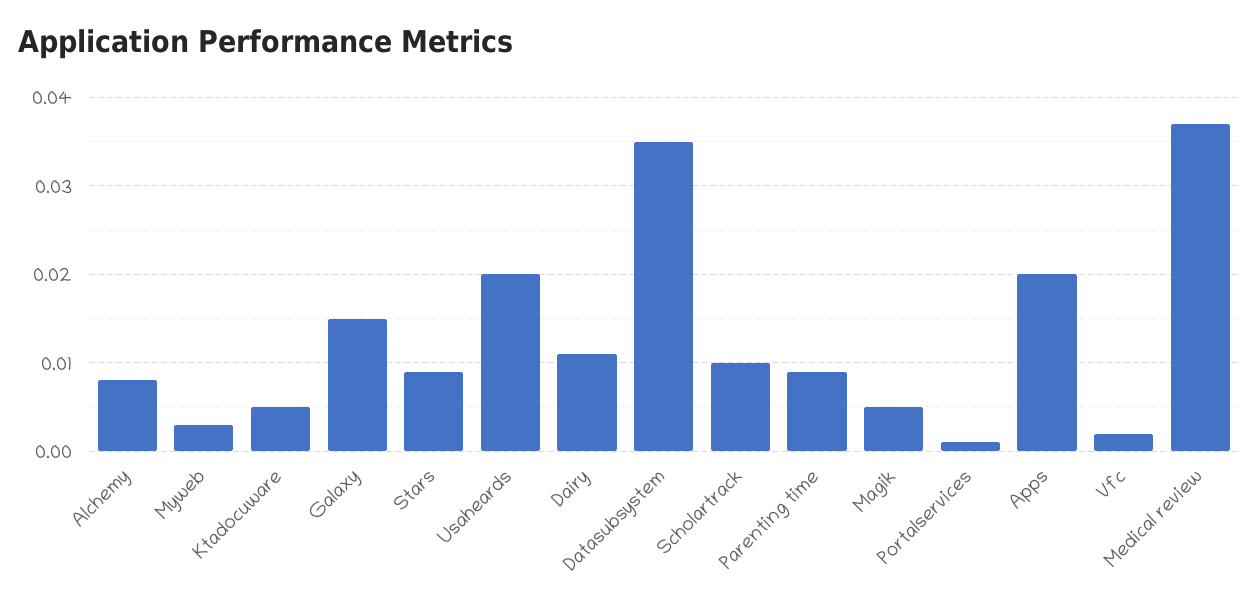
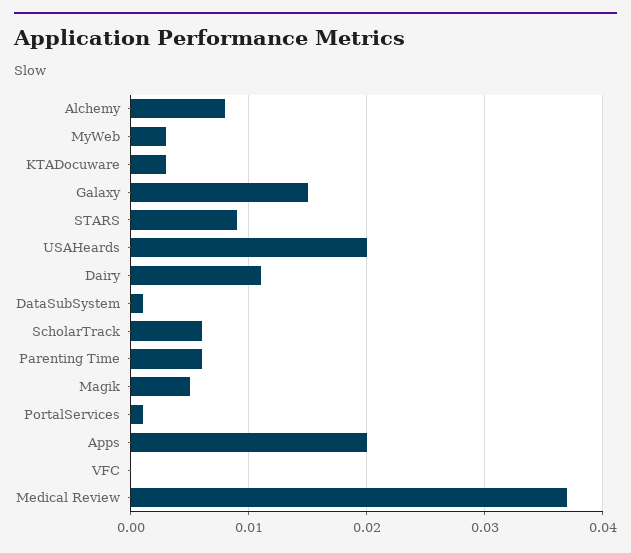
Ktadocuware: 0.005 -> 0.003
Datasubsystem: 0.035 -> 0.001
Scholartrack: 0.01 -> 0.006
Parenting time: 0.009 -> 0.006
Vfc: 0.002 -> 0

